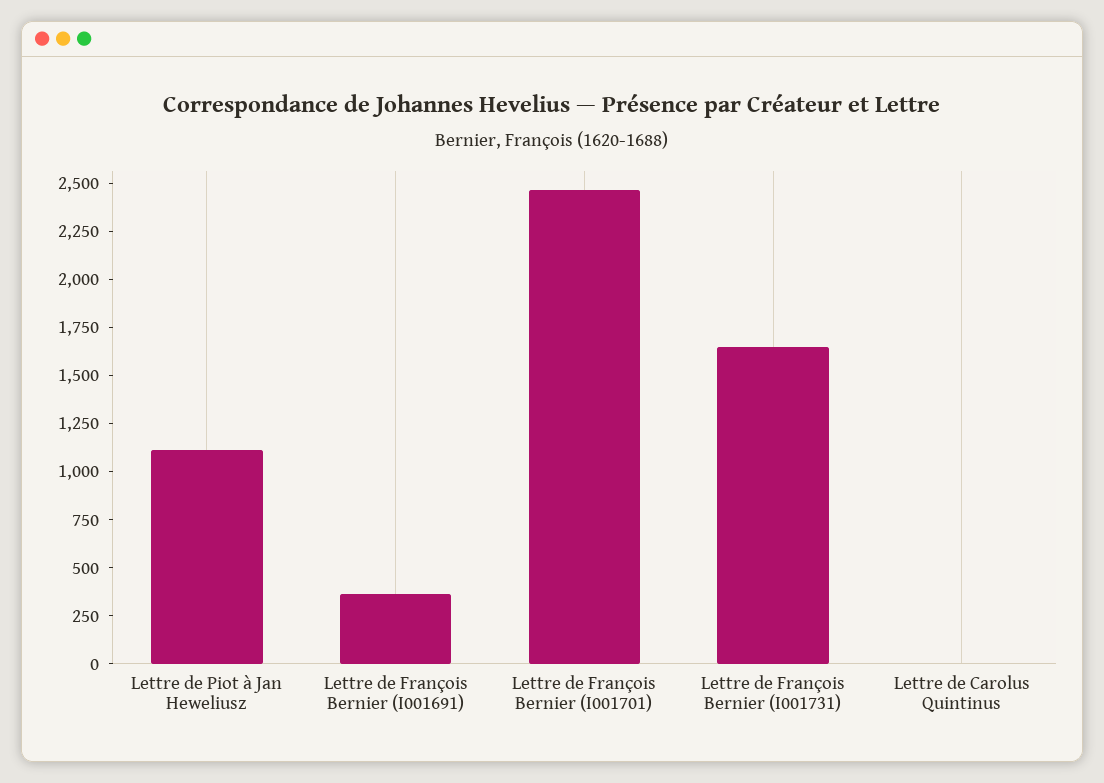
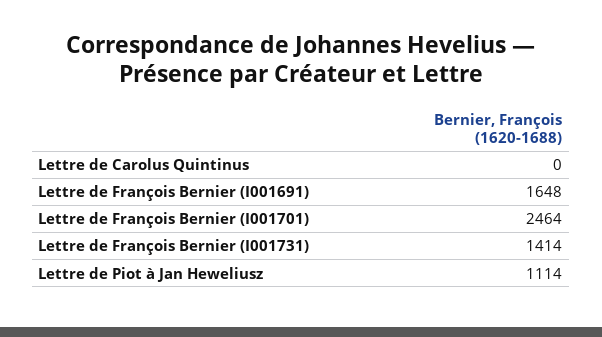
Lettre de François Bernier (I001691): 350 -> 1648
Lettre de François Bernier (I001731): 1650 -> 1414

